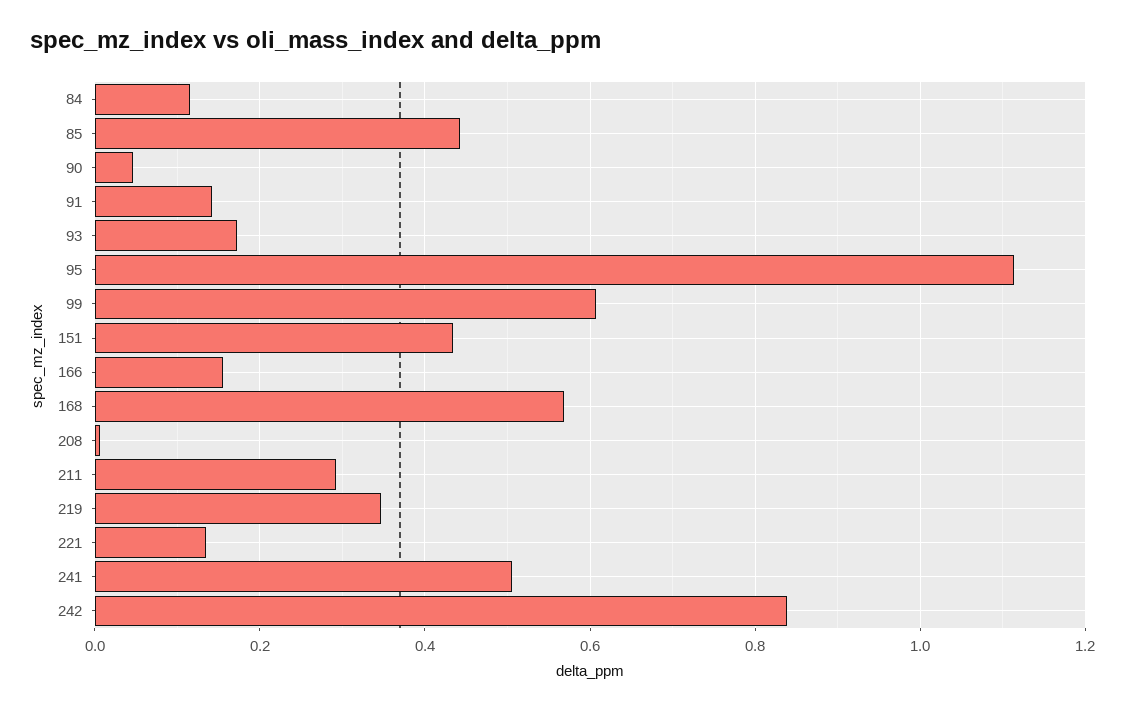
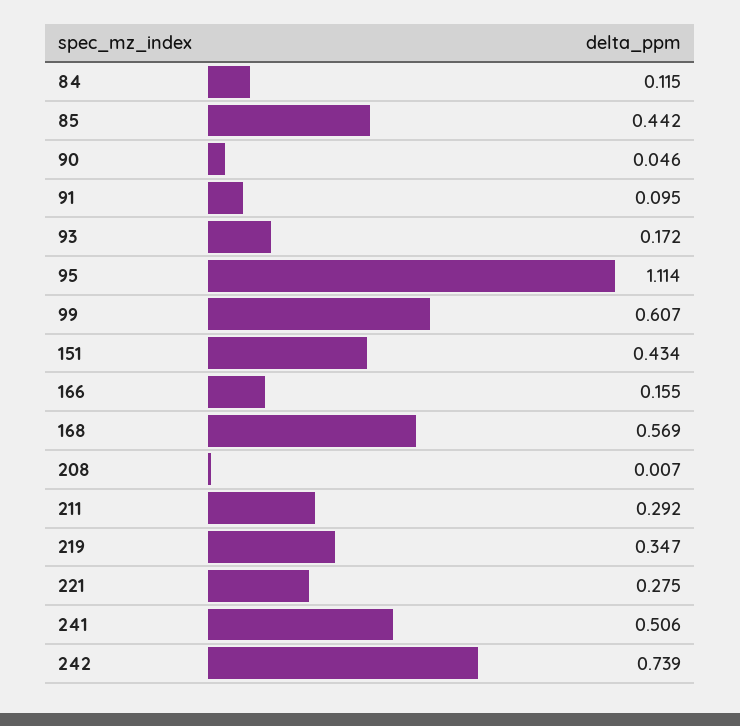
91: 0.14 -> 0.095
221: 0.14 -> 0.275
242: 0.84 -> 0.739

